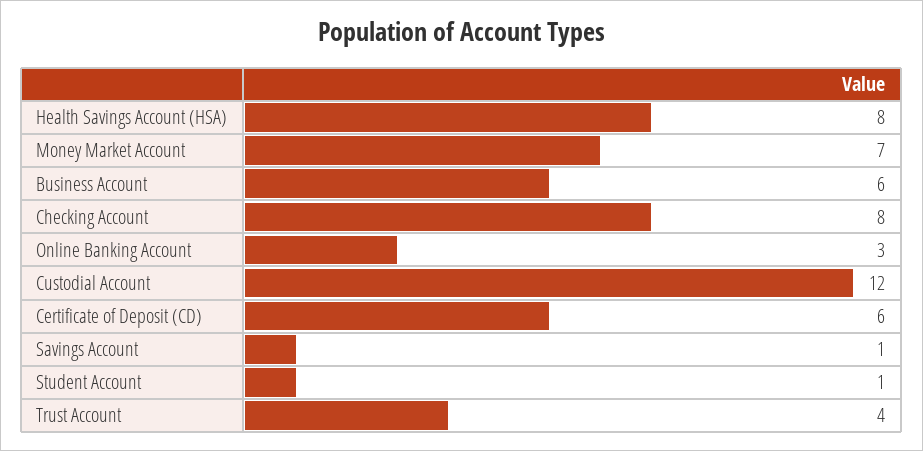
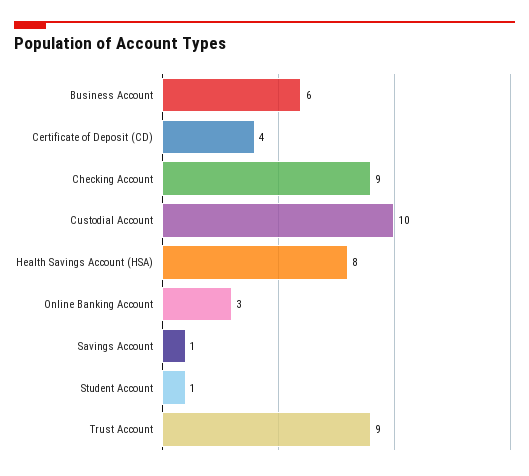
Money Market Account: 7 -> none
Checking Account: 8 -> 9
Custodial Account: 12 -> 10
Certificate of Deposit (CD): 6 -> 4
Trust Account: 4 -> 9

